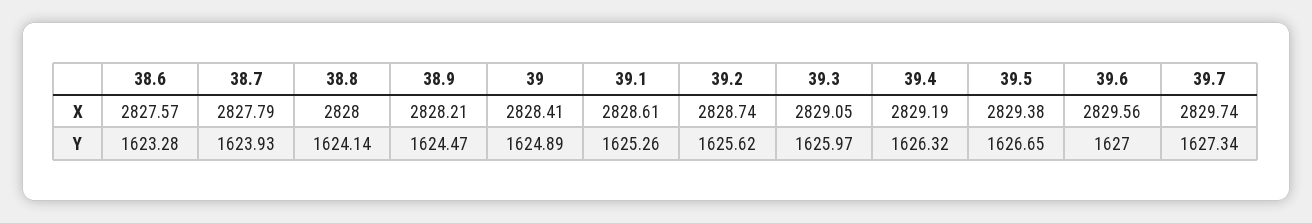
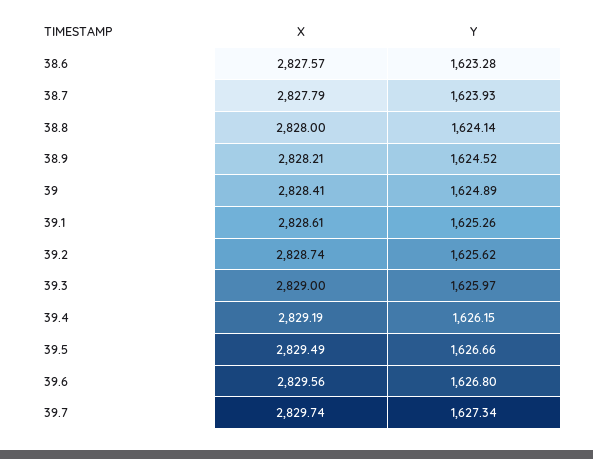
39.3, X: 2829.05 -> 2829
39.5, X: 2829.38 -> 2829.49
38.9, Y: 1624.47 -> 1624.52
39.4, Y: 1626.32 -> 1626.15
39.5, Y: 1626.65 -> 1626.66
39.6, Y: 1627 -> 1626.8

